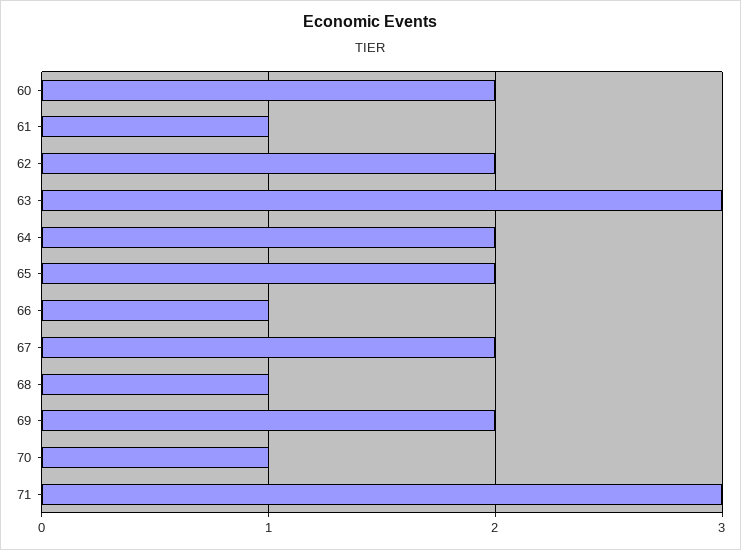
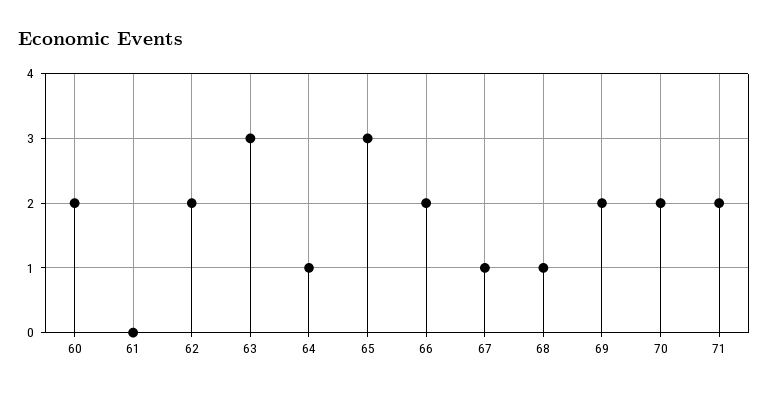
61: 1 -> 0
64: 2 -> 1
65: 2 -> 3
66: 1 -> 2
67: 2 -> 1
70: 1 -> 2
71: 3 -> 2

